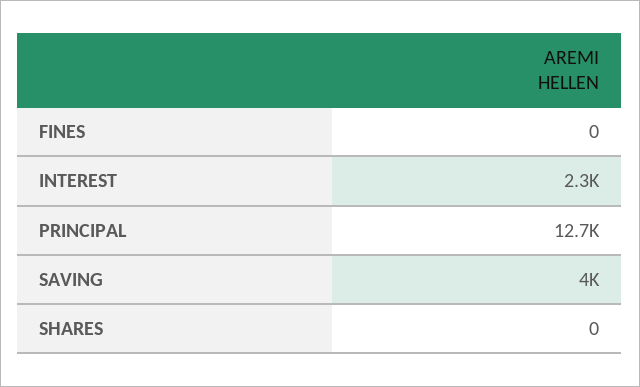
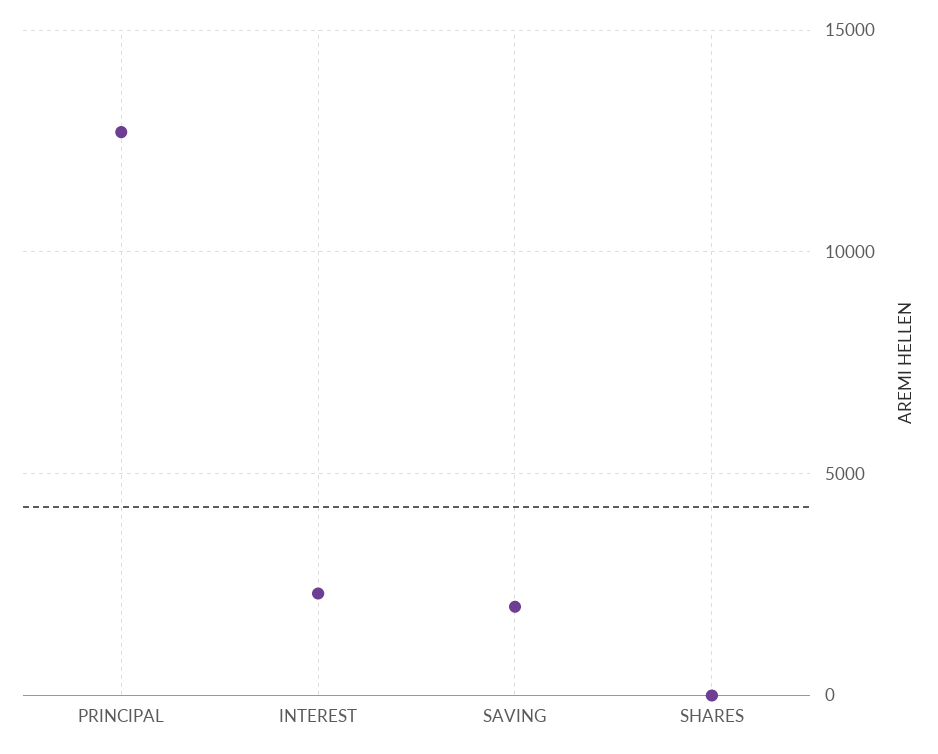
FINES: 0 -> none
SAVING: 4000 -> 2000

